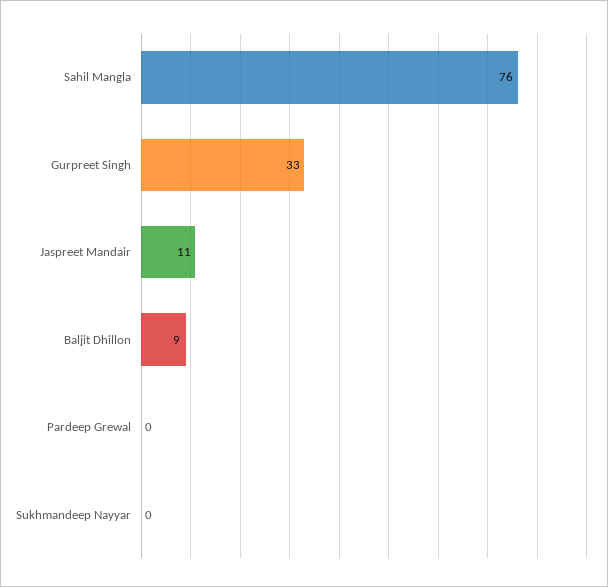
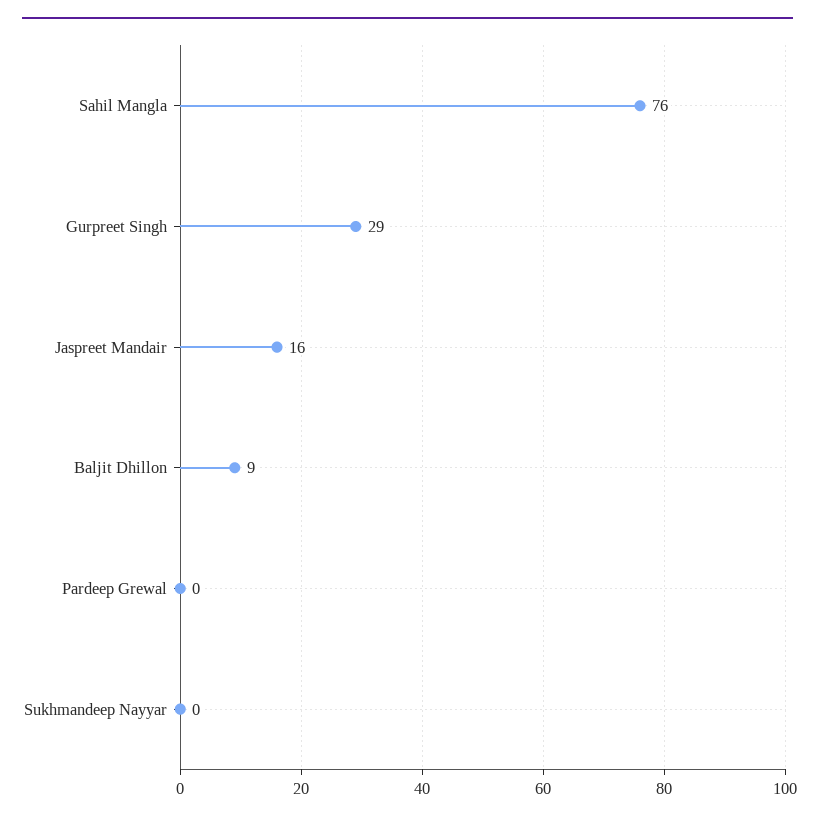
Gurpreet Singh: 33 -> 29
Jaspreet Mandair: 11 -> 16

